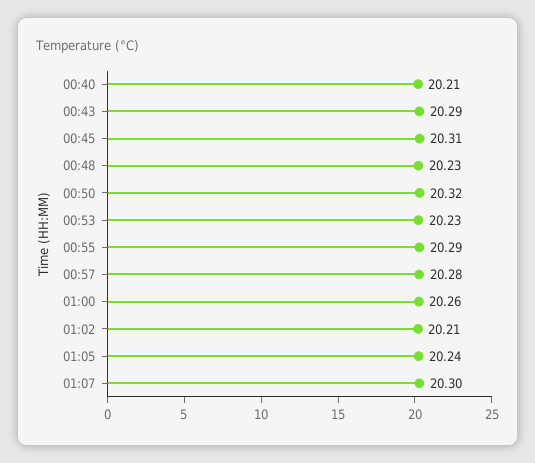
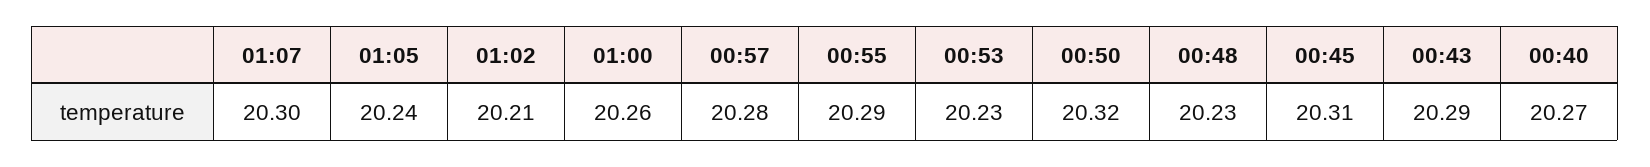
00:40: 20.21 -> 20.27

